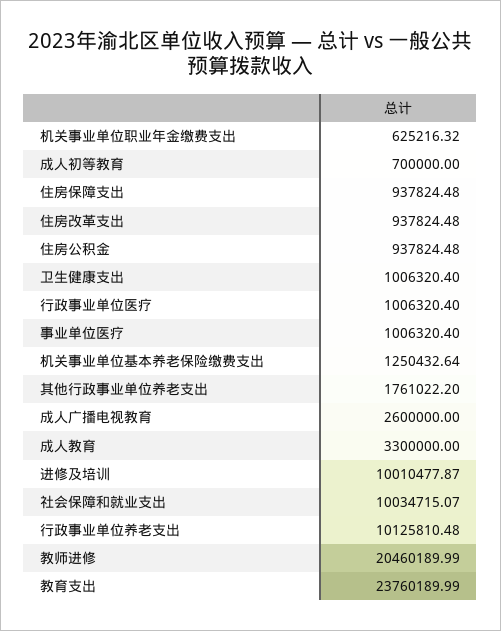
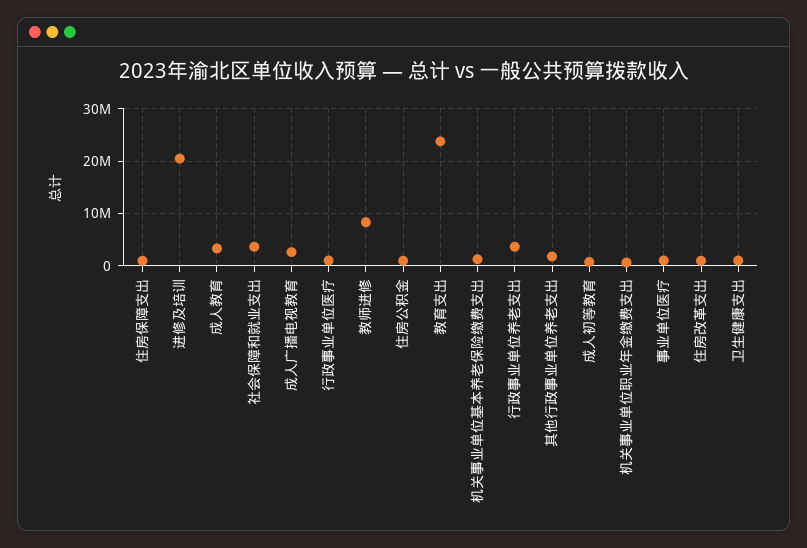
进修及培训: 10010477.87 -> 20000000
社会保障和就业支出: 10034715.07 -> 4000000
行政事业单位养老支出: 10125810.48 -> 4000000
教师进修: 20460189.99 -> 8000000

